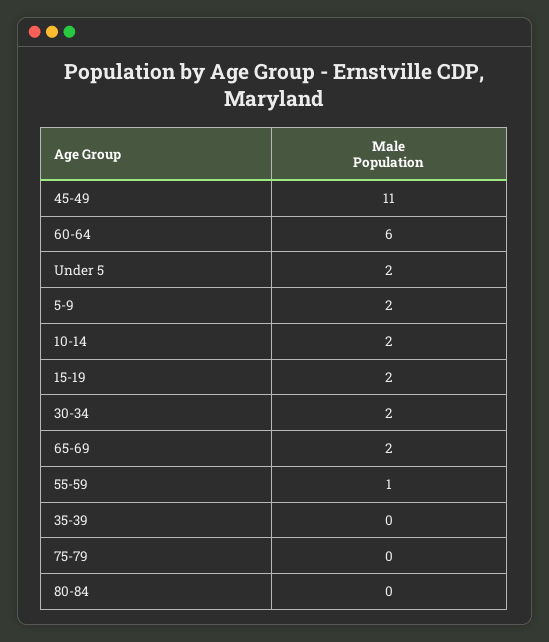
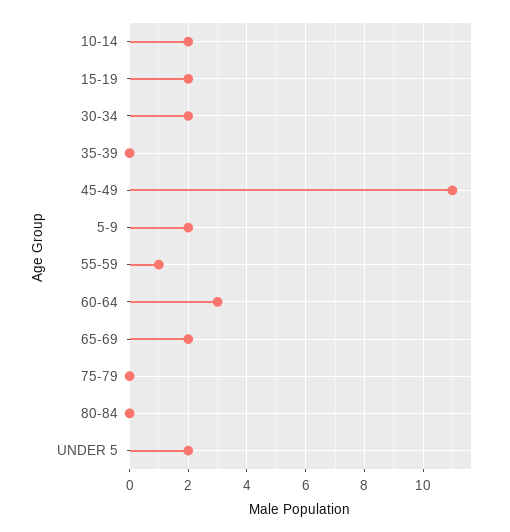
60-64: 6 -> 3

